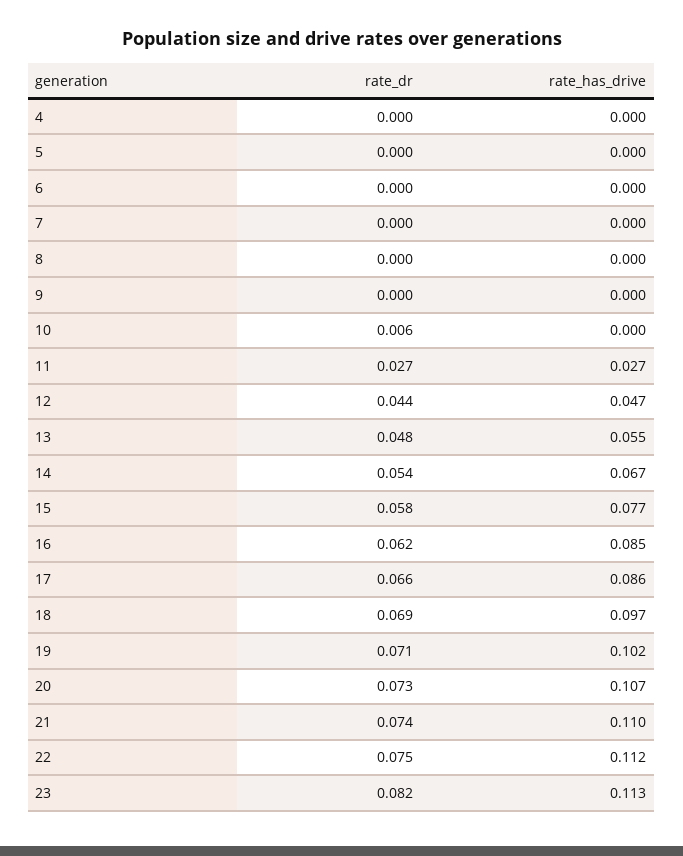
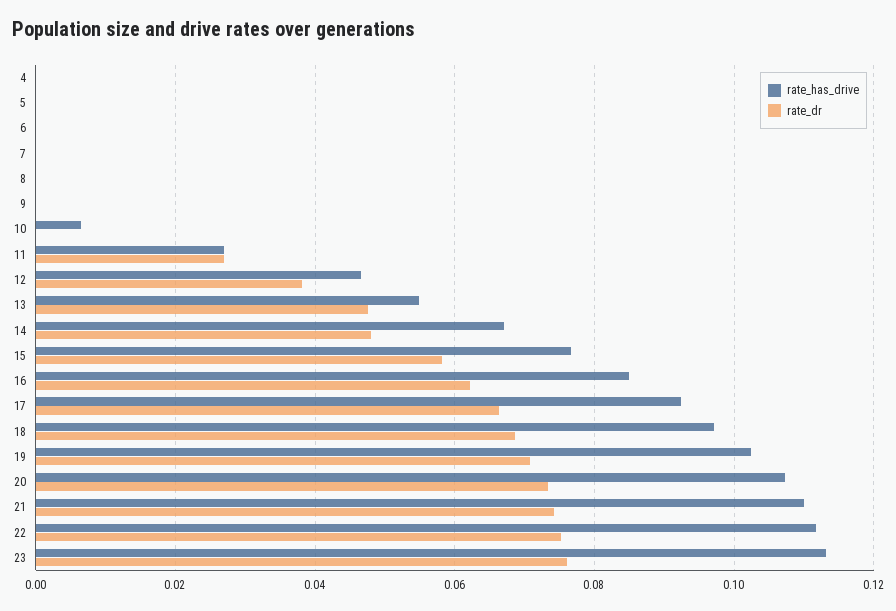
rate_dr, 10: 0.006 -> 0
rate_has_drive, 10: 0 -> 0.006
rate_dr, 12: 0.044 -> 0.038
rate_dr, 14: 0.054 -> 0.048
rate_has_drive, 17: 0.086 -> 0.092
rate_dr, 23: 0.082 -> 0.076

